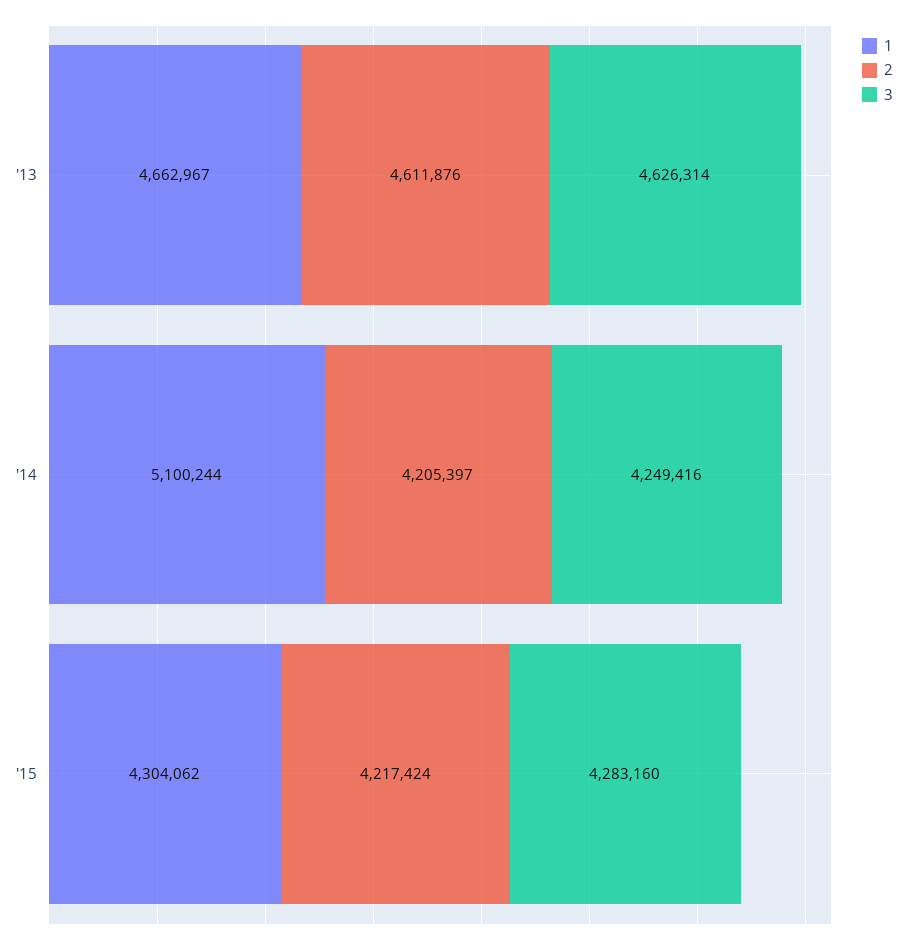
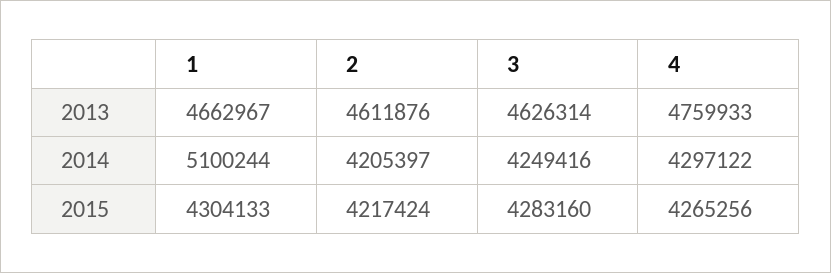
1, '15: 4304062 -> 4304133
4, '13: none -> 4759933
4, '14: none -> 4297122
4, '15: none -> 4265256

